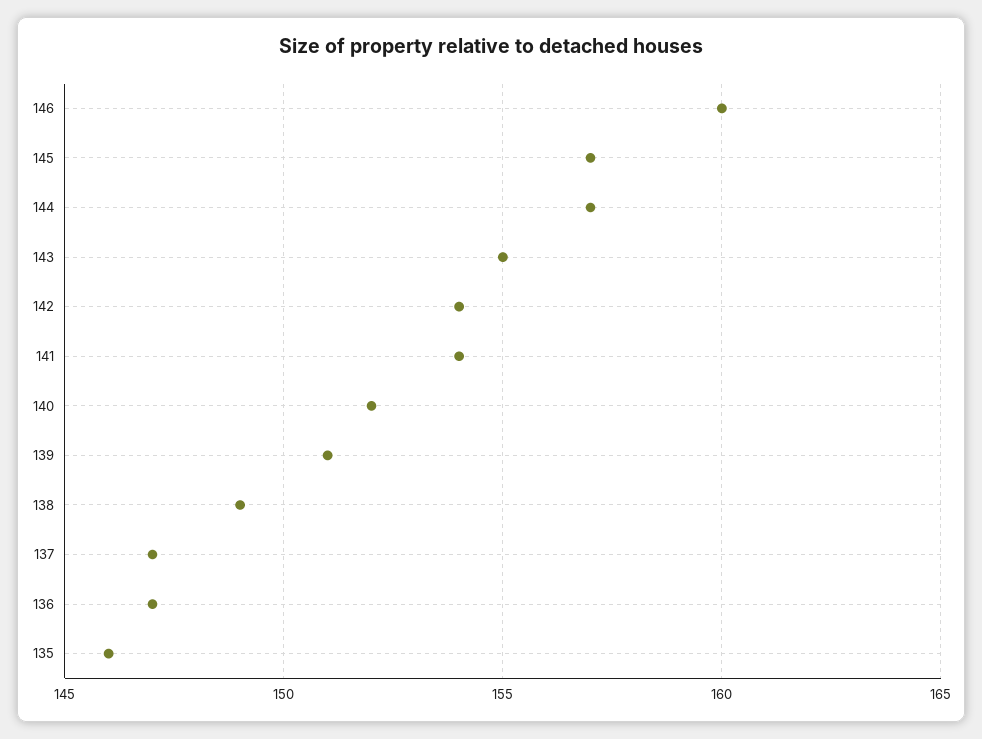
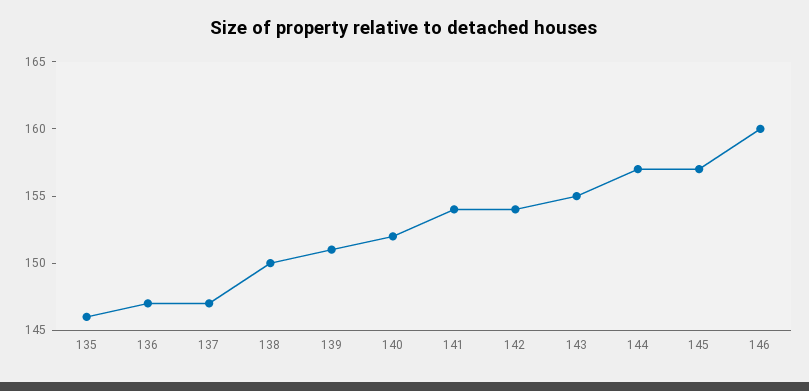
138: 149 -> 150

